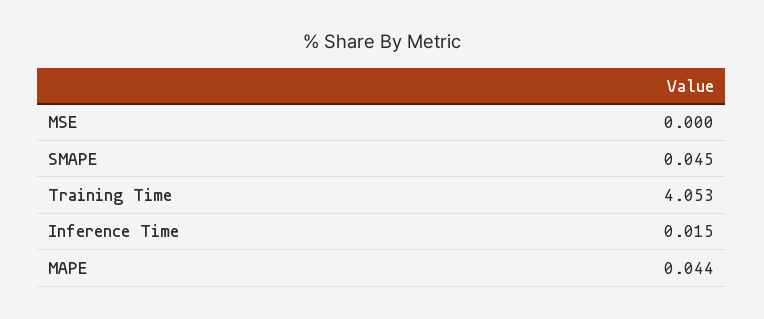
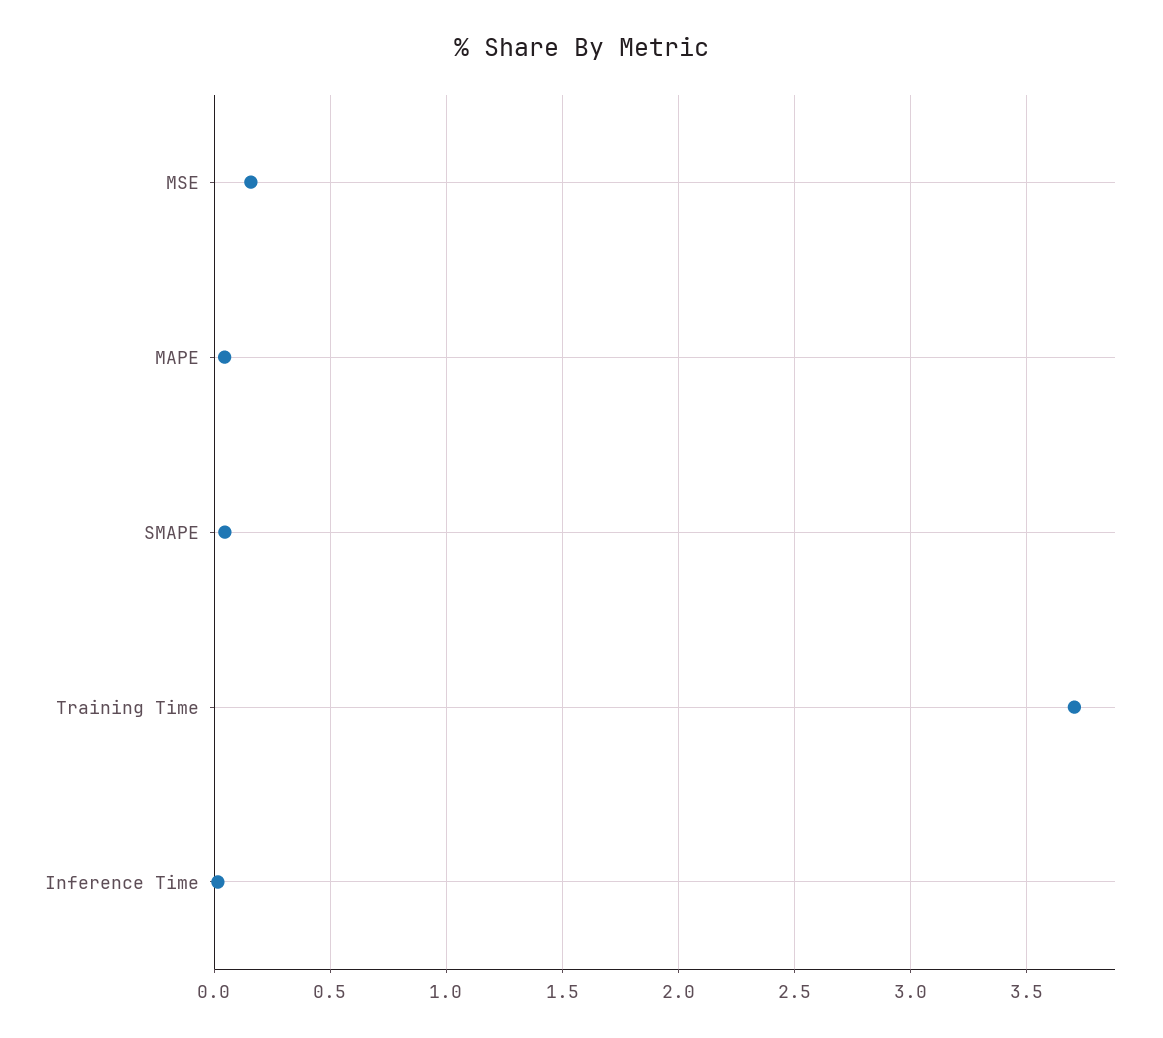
MSE: 0 -> 0.15
Training Time: 4.053 -> 3.7

